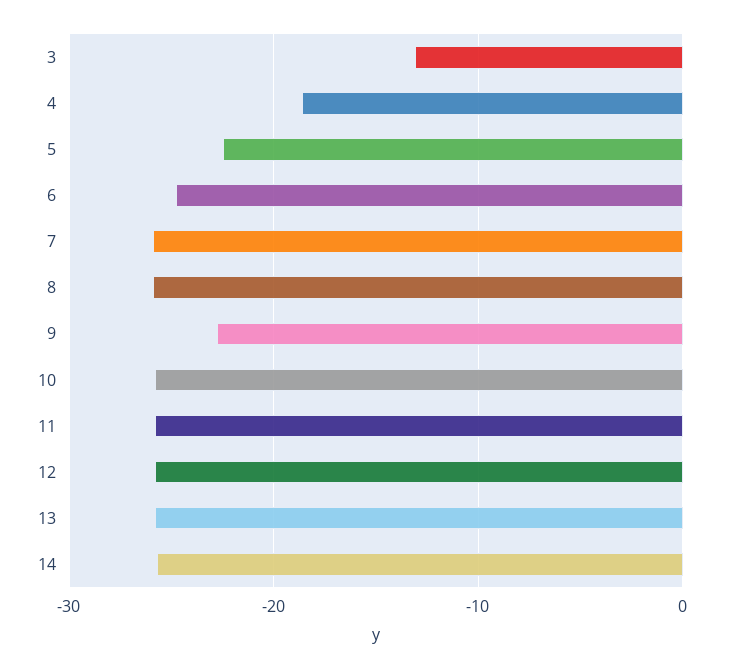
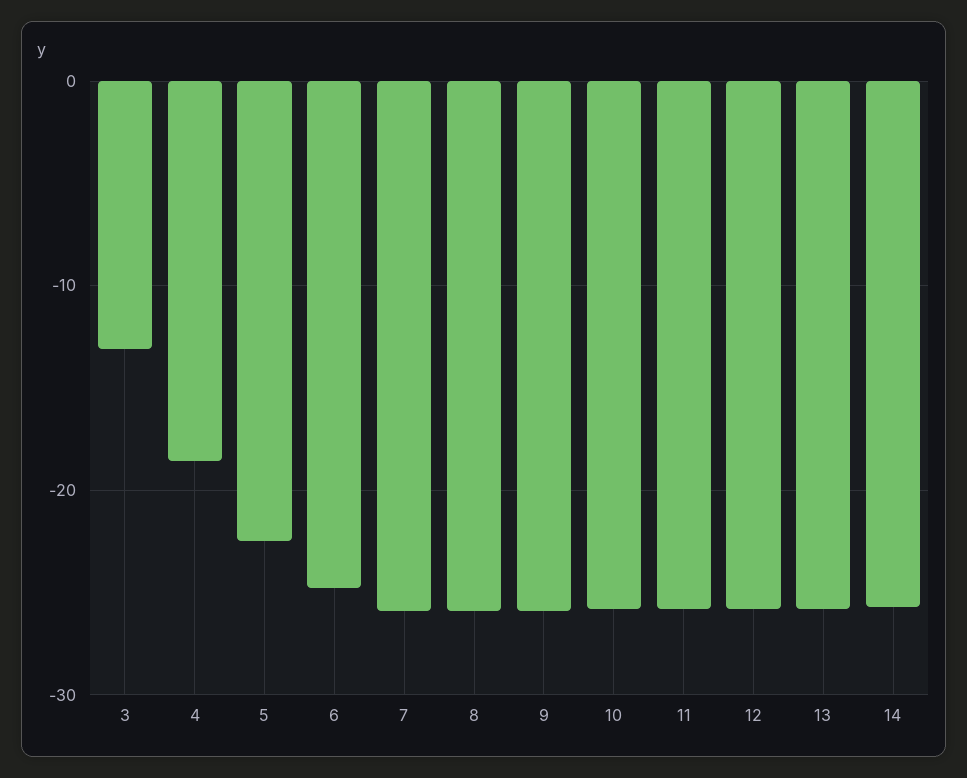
9: -23 -> -26

